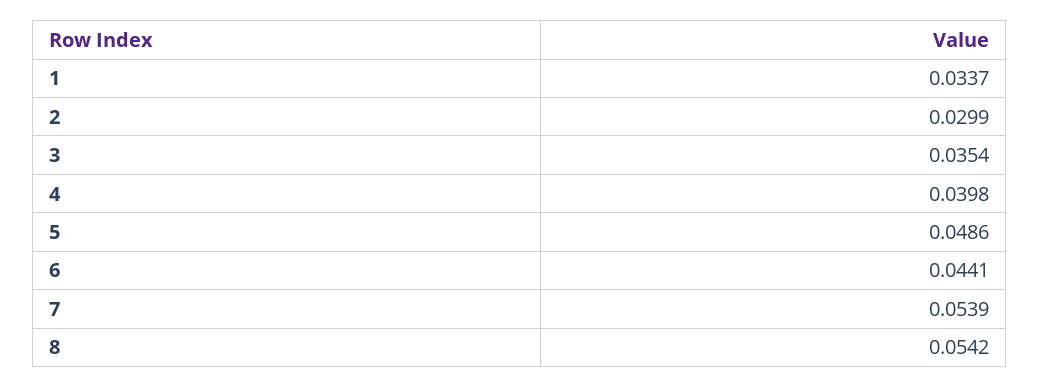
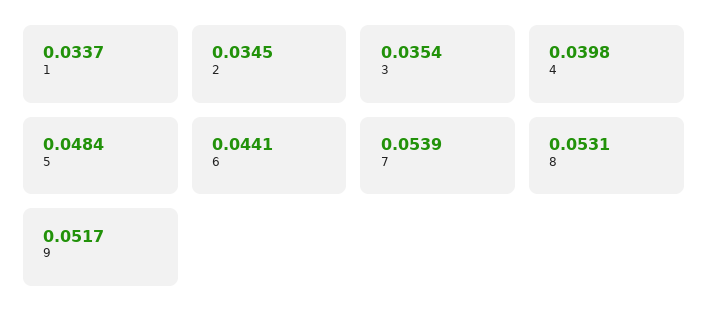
2: 0.0299 -> 0.0345
5: 0.0486 -> 0.0484
8: 0.0542 -> 0.0531
9: none -> 0.0517

